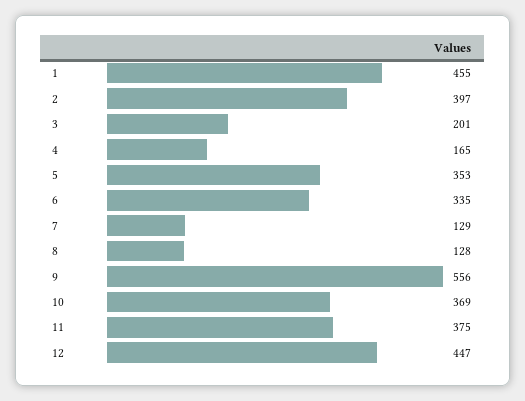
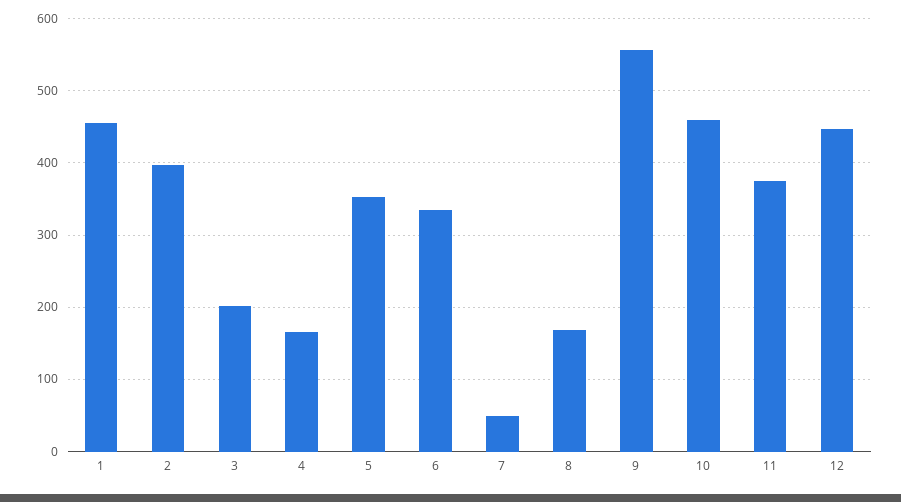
7: 129 -> 50
8: 128 -> 170
10: 369 -> 460

